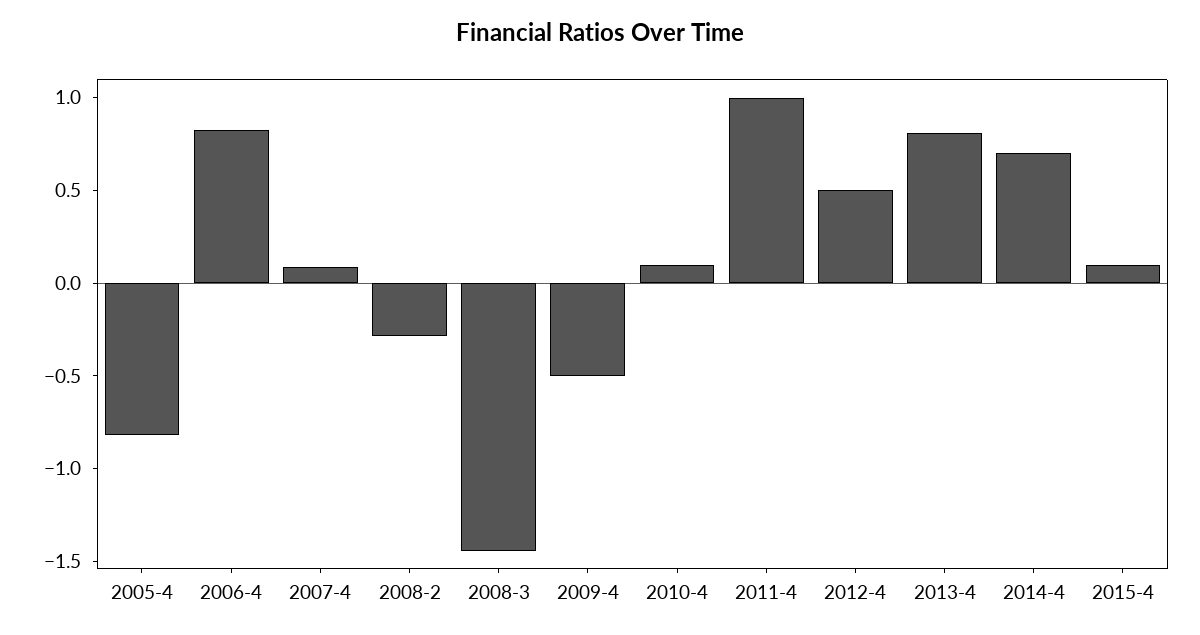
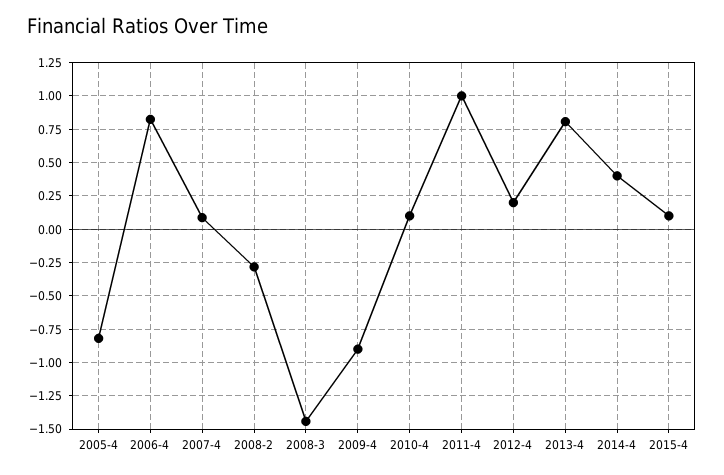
2009-4: -0.5 -> -0.9
2012-4: 0.5 -> 0.2
2014-4: 0.7 -> 0.4

